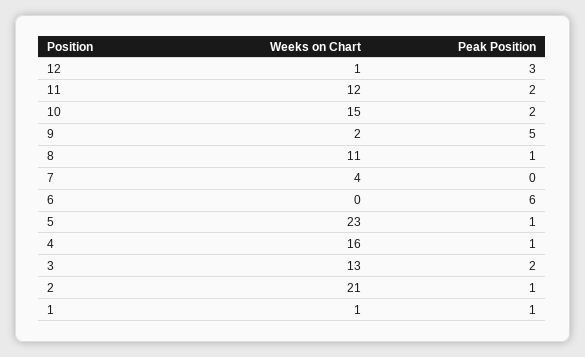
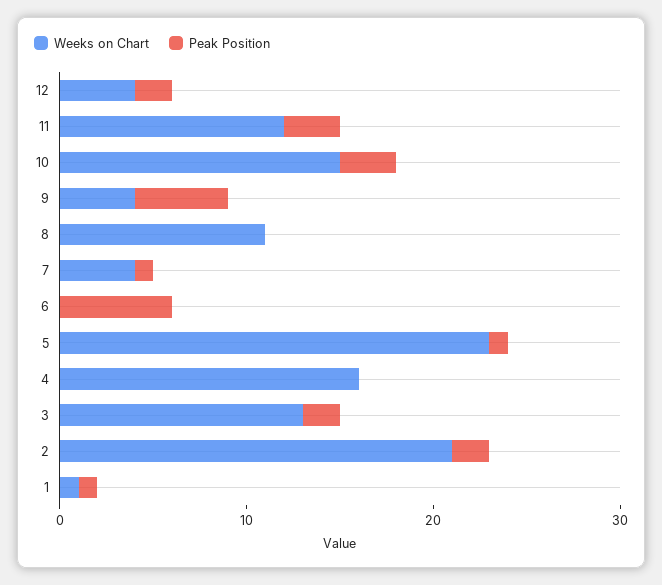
Weeks on Chart, 12: 1 -> 4
Peak Position, 12: 3 -> 2
Peak Position, 11: 2 -> 3
Peak Position, 10: 2 -> 3
Weeks on Chart, 9: 2 -> 4
Peak Position, 8: 1 -> 0
Peak Position, 7: 0 -> 1
Peak Position, 4: 1 -> 0
Peak Position, 2: 1 -> 2

